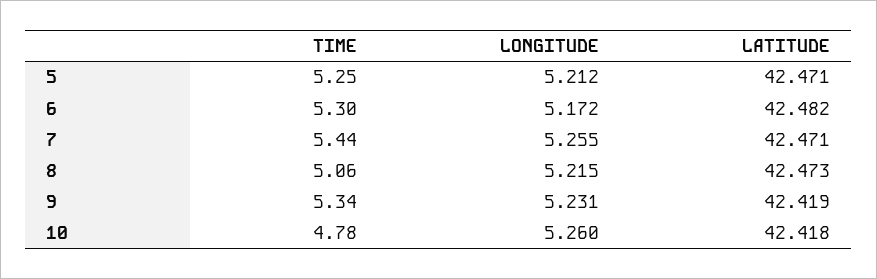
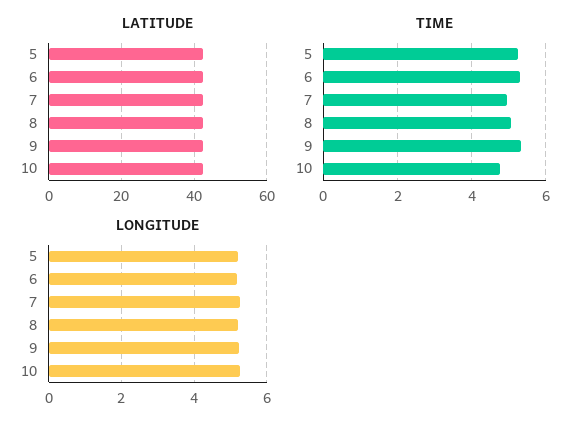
TIME, 7: 5.44 -> 5

